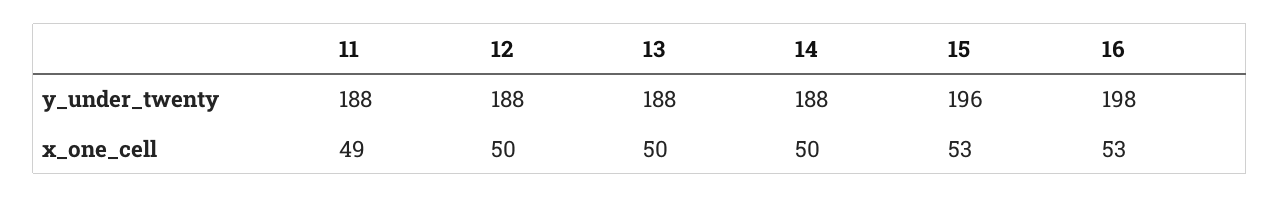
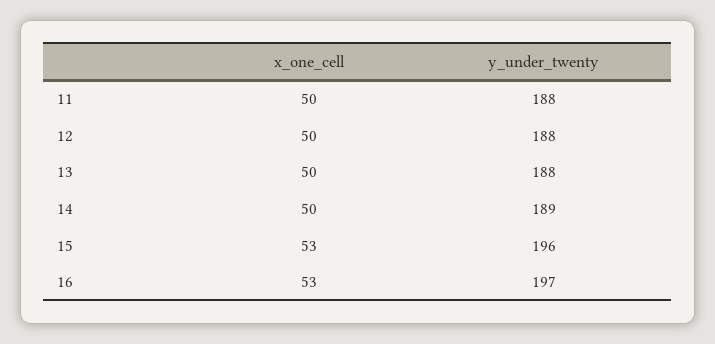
14, y_under_twenty: 188 -> 189
16, y_under_twenty: 198 -> 197
11, x_one_cell: 49 -> 50

